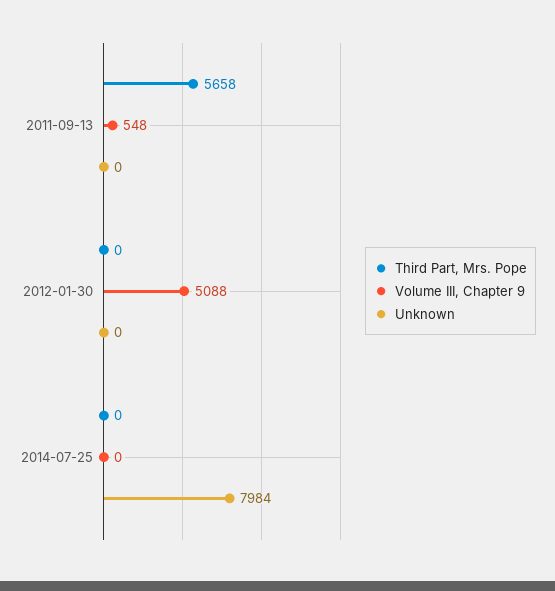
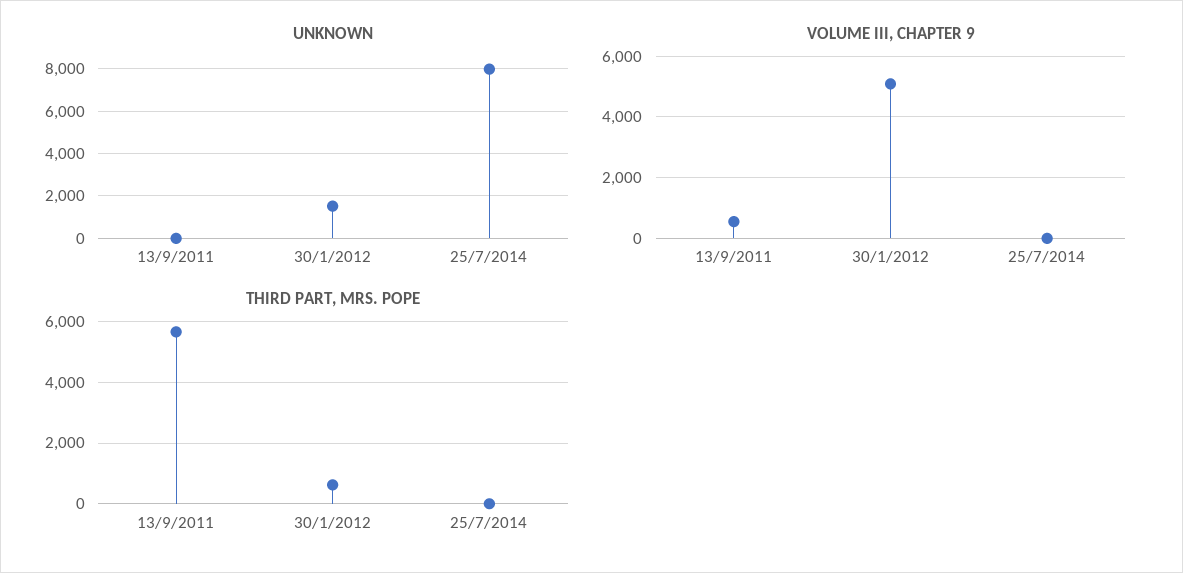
Third Part, Mrs. Pope, 2012-01-30: 0 -> 600
Unknown, 2012-01-30: 0 -> 1500

